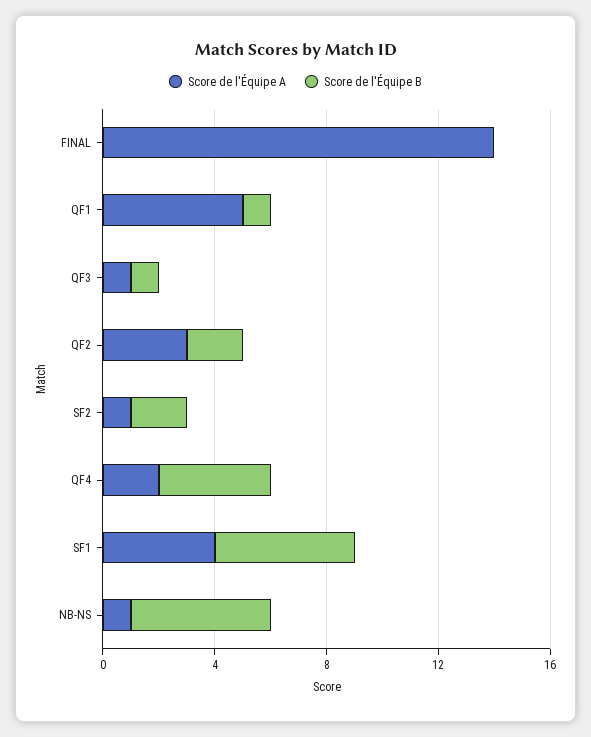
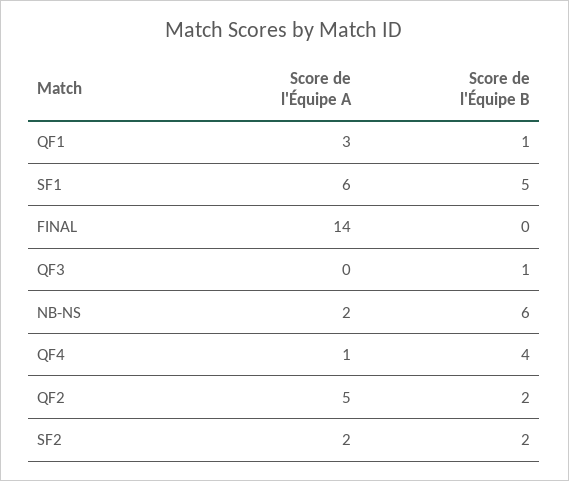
Score de l'Équipe A, QF1: 5 -> 3
Score de l'Équipe A, QF3: 1 -> 0
Score de l'Équipe A, QF2: 3 -> 5
Score de l'Équipe A, SF2: 1 -> 2
Score de l'Équipe A, QF4: 2 -> 1
Score de l'Équipe A, SF1: 4 -> 6
Score de l'Équipe A, NB-NS: 1 -> 2
Score de l'Équipe B, NB-NS: 5 -> 6

